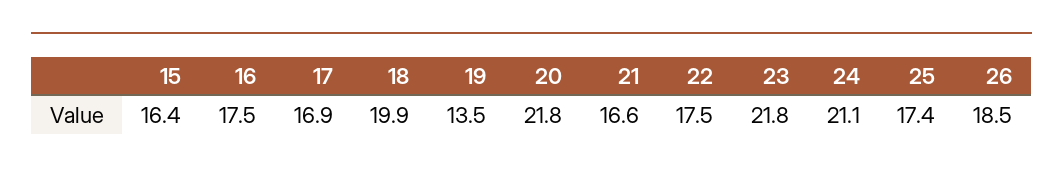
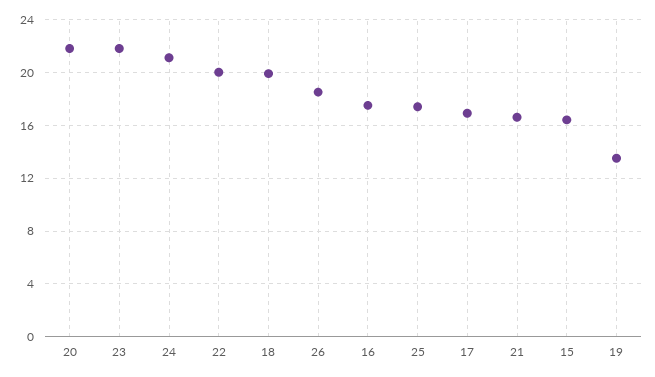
22: 17.5 -> 20

